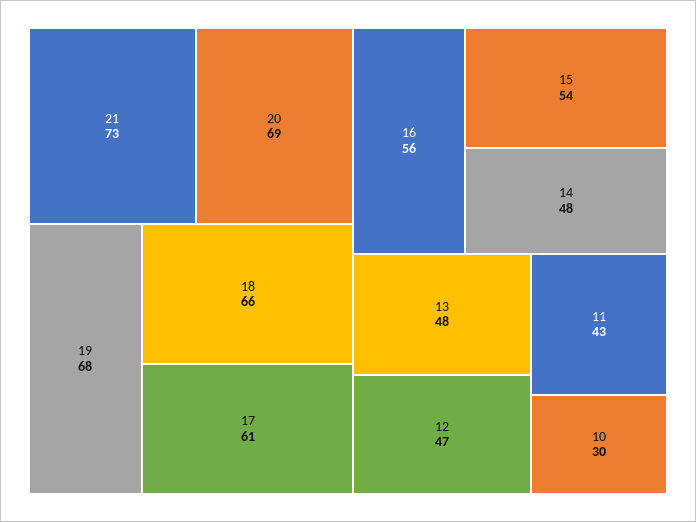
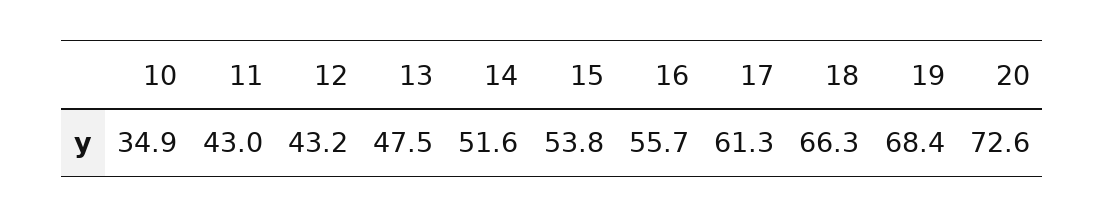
21: 73 -> none
20: 69 -> 72.6
14: 48 -> 51.6
12: 47 -> 43.2
10: 30 -> 34.9

